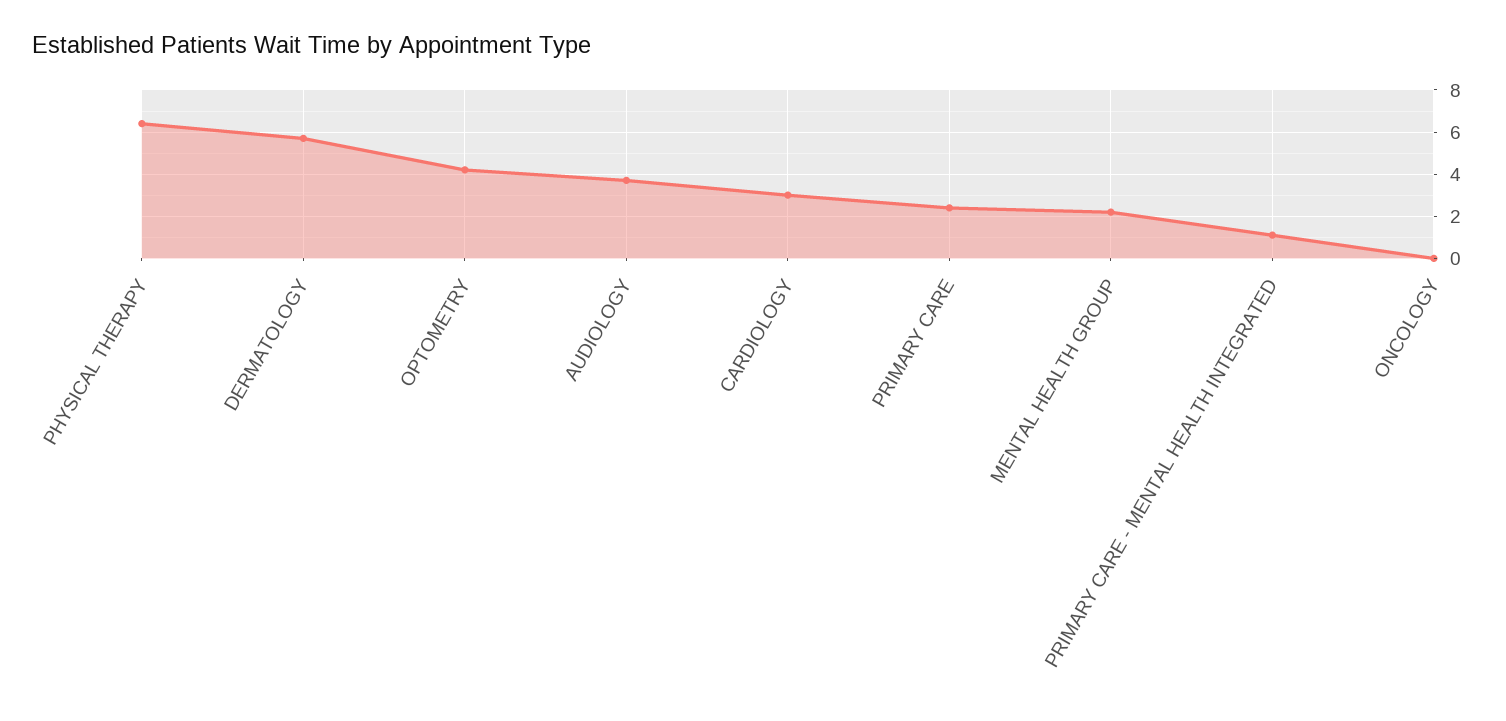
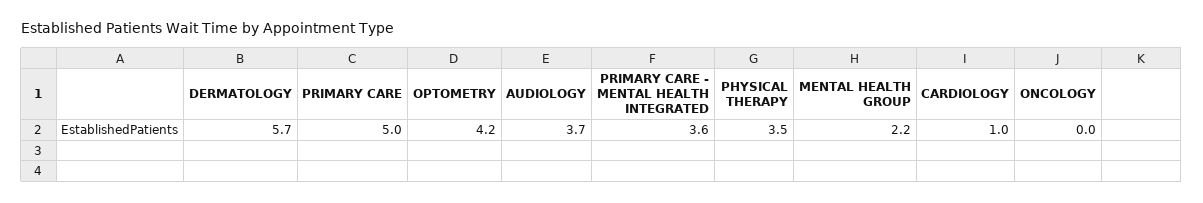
PHYSICAL THERAPY: 6.5 -> 3.5
CARDIOLOGY: 3 -> 1
PRIMARY CARE: 2.5 -> 5
PRIMARY CARE - MENTAL HEALTH INTEGRATED: 1 -> 3.6

